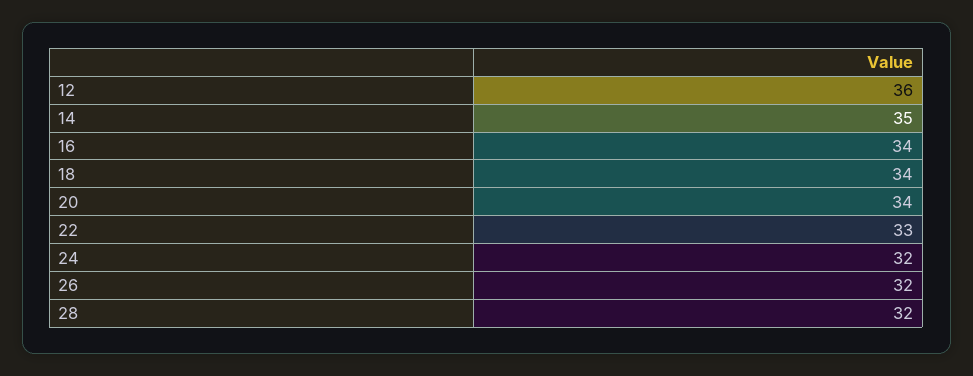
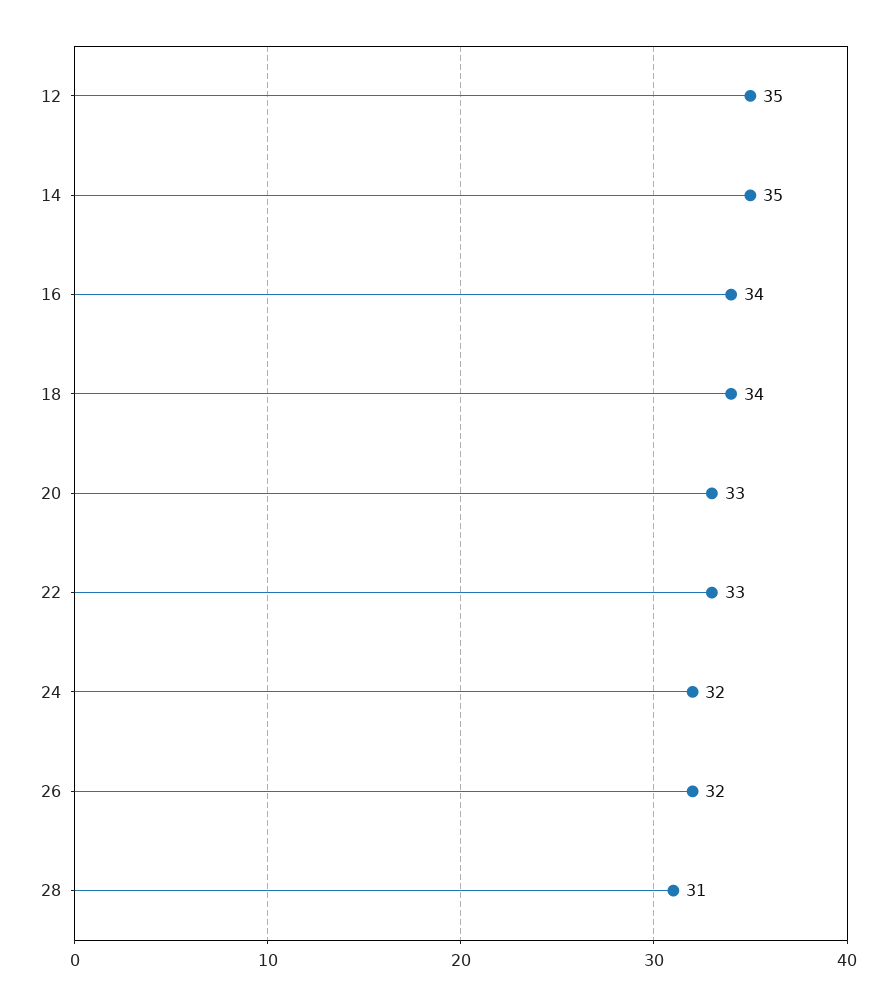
12: 36 -> 35
20: 34 -> 33
28: 32 -> 31

